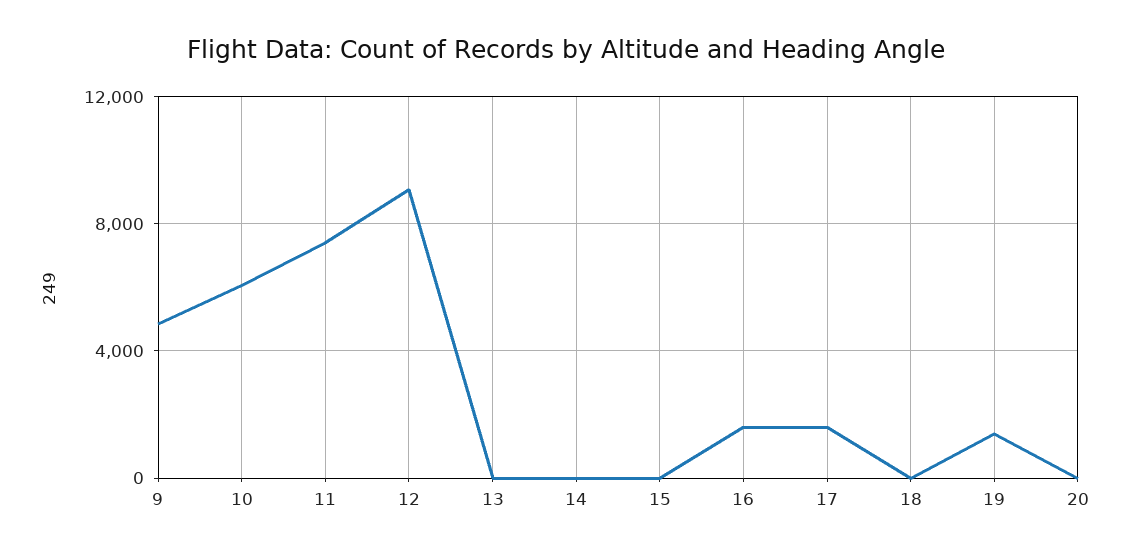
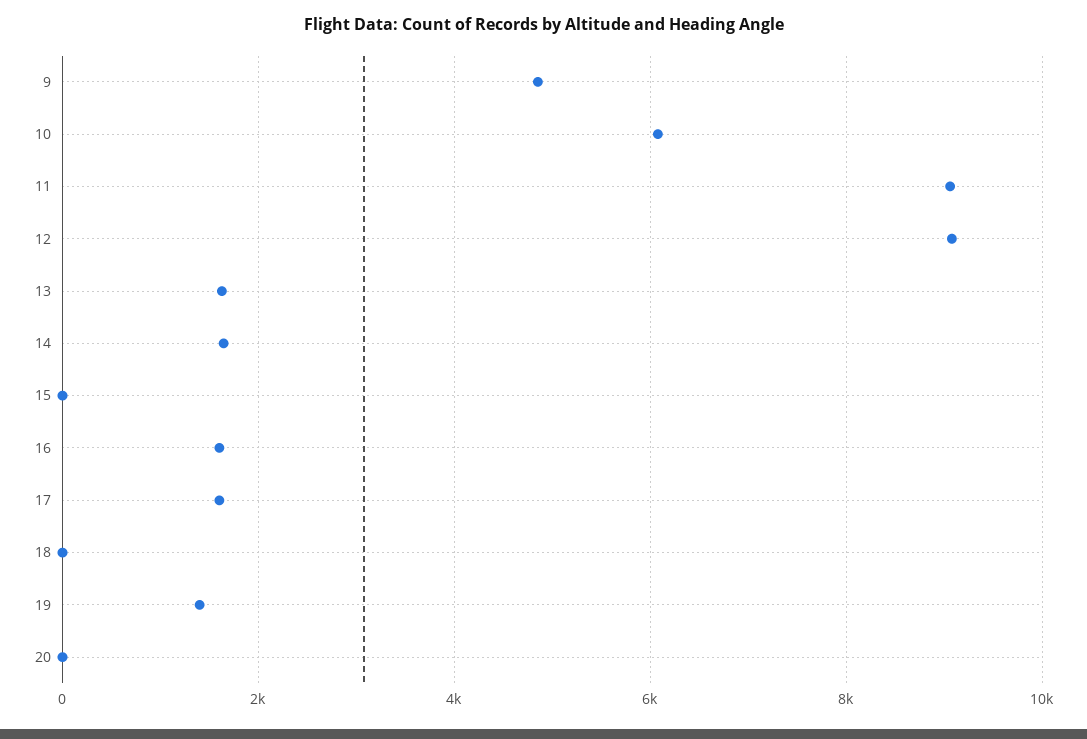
11: 7500 -> 9000
13: 0 -> 1600
14: 0 -> 1600

